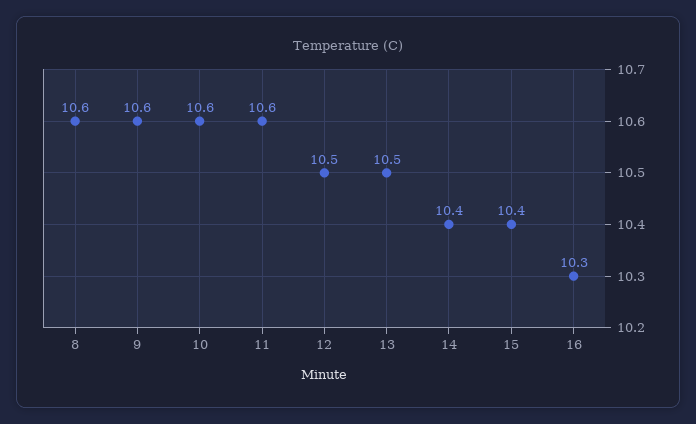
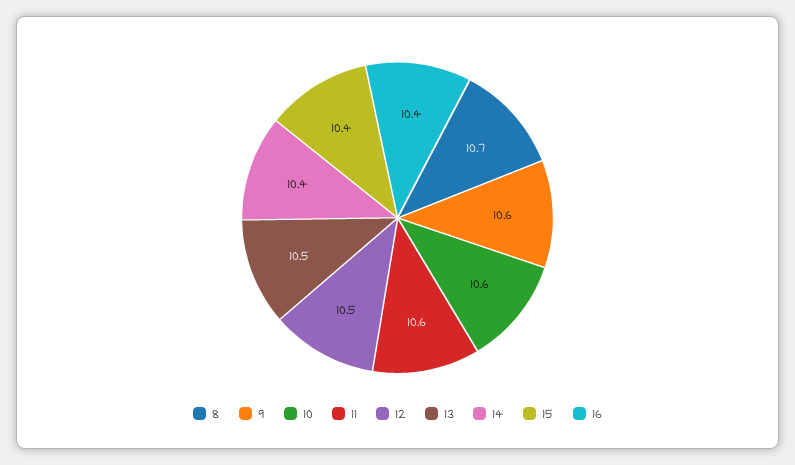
8: 10.6 -> 10.7
16: 10.3 -> 10.4

